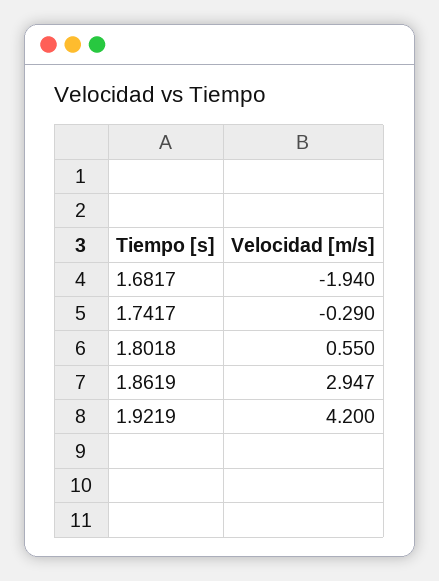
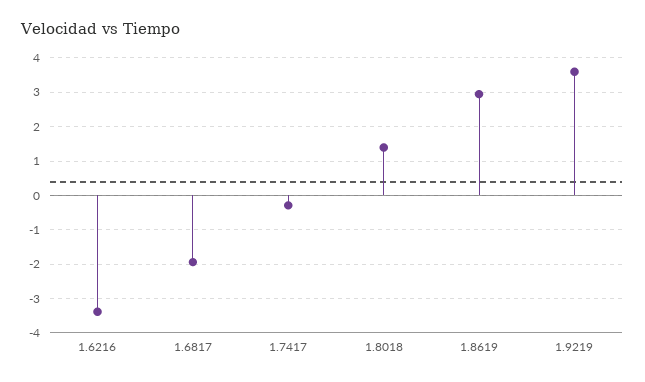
1.8018: 0.55 -> 1.4
1.9219: 4.2 -> 3.6
1.6216: none -> -3.4

